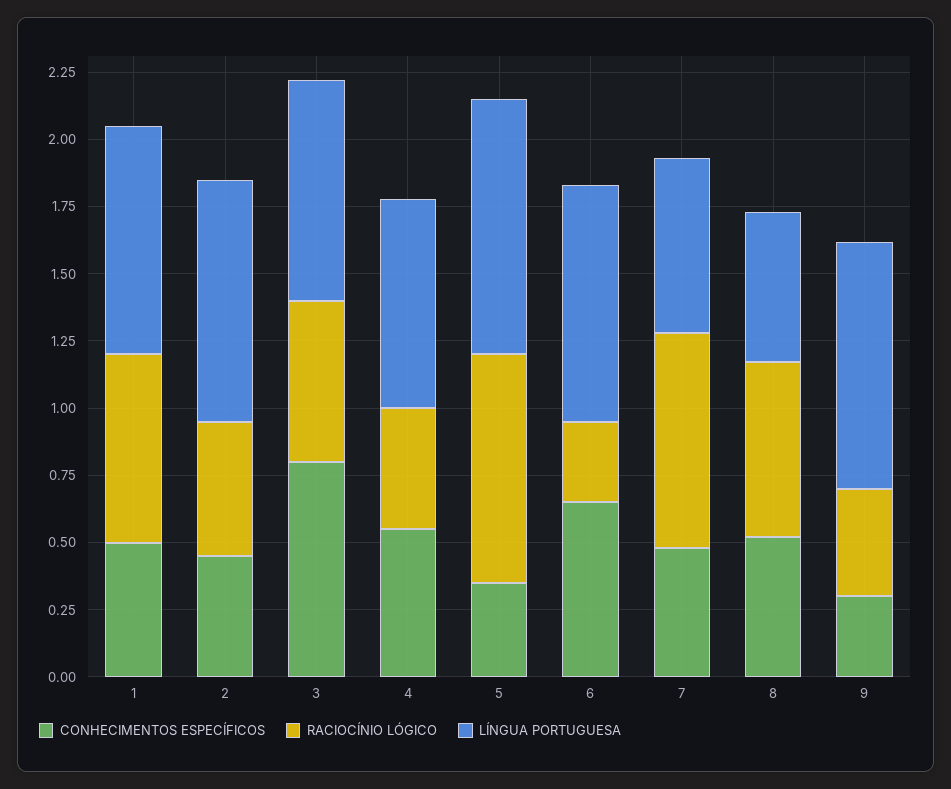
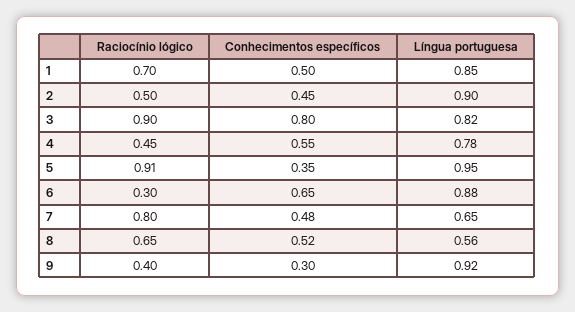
RACIOCÍNIO LÓGICO, 3: 0.6 -> 0.9
RACIOCÍNIO LÓGICO, 5: 0.85 -> 0.91

